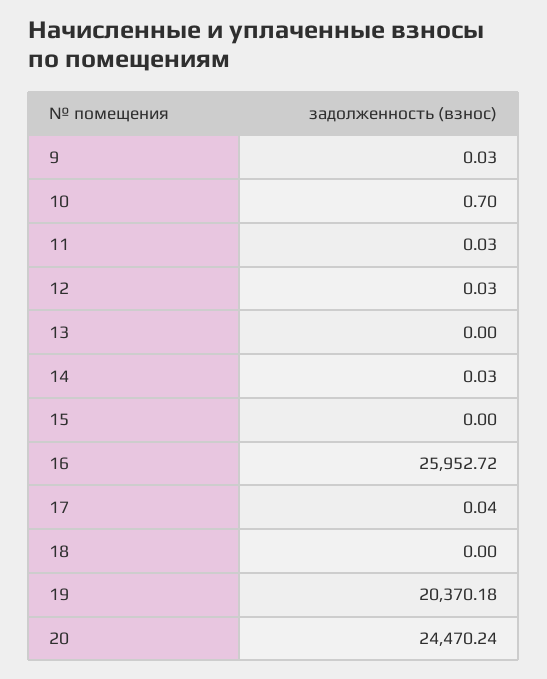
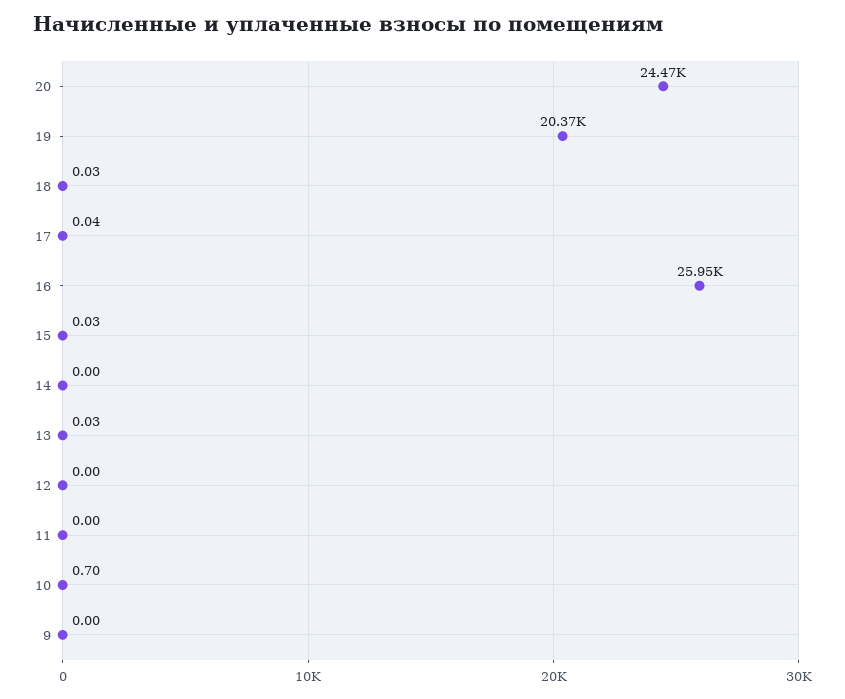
9: 0.03 -> 0
11: 0.03 -> 0
12: 0.03 -> 0
13: 0 -> 0.03
14: 0.03 -> 0
15: 0 -> 0.03
18: 0 -> 0.03

